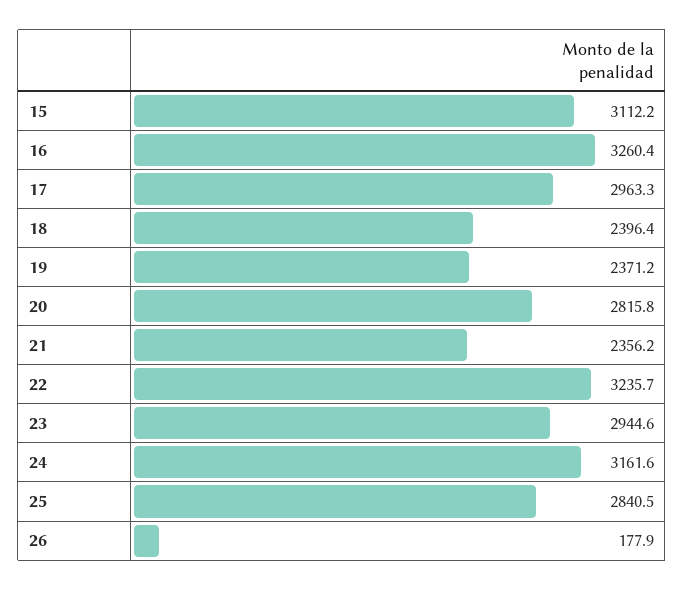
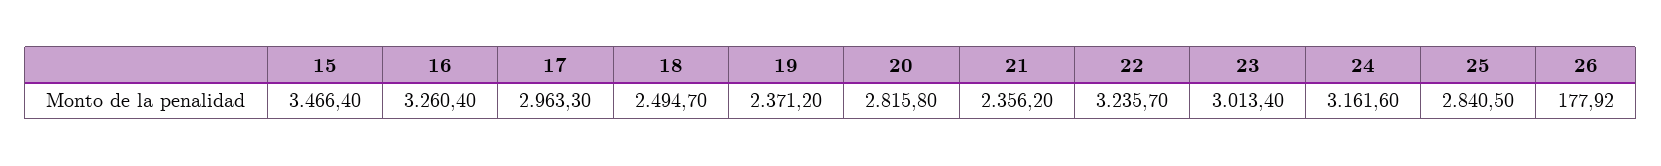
15: 3112.2 -> 3466.4
18: 2396.4 -> 2494.7
23: 2944.6 -> 3013.4

